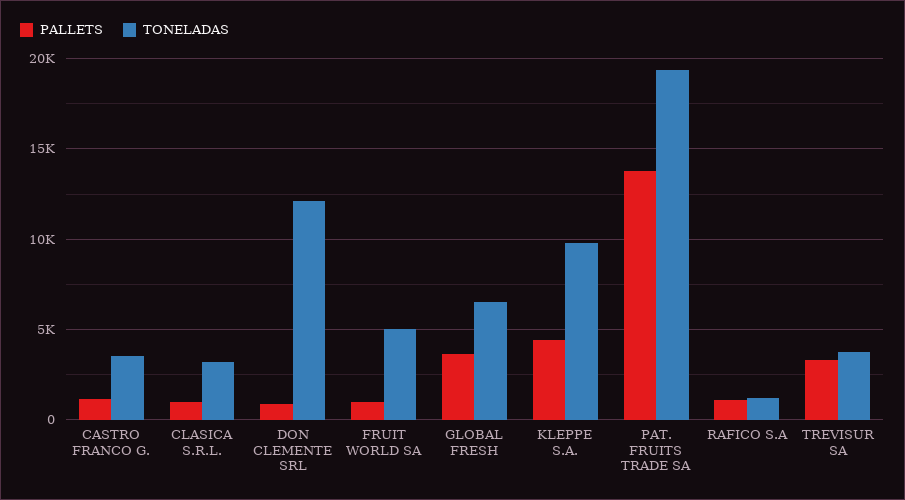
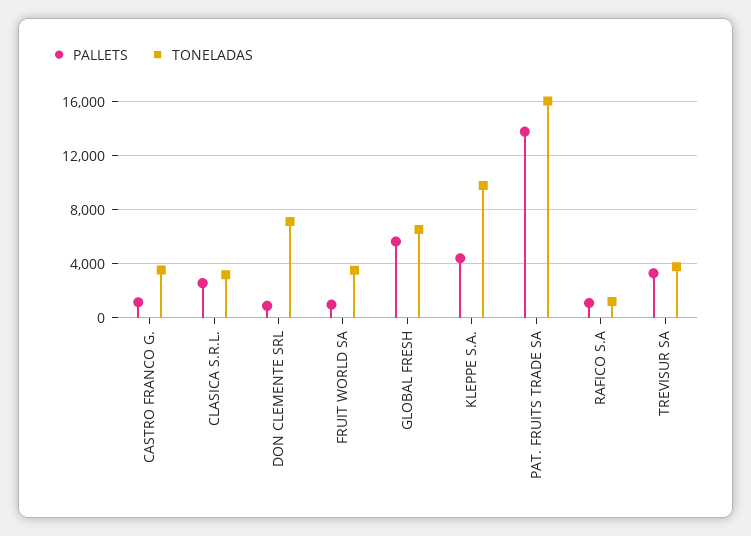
PALLETS, CLASICA S.R.L.: 1000 -> 2500
TONELADAS, DON CLEMENTE SRL: 12000 -> 7000
TONELADAS, FRUIT WORLD SA: 5000 -> 3500
PALLETS, GLOBAL FRESH: 3500 -> 5500
TONELADAS, PAT. FRUITS TRADE SA: 19500 -> 16000

